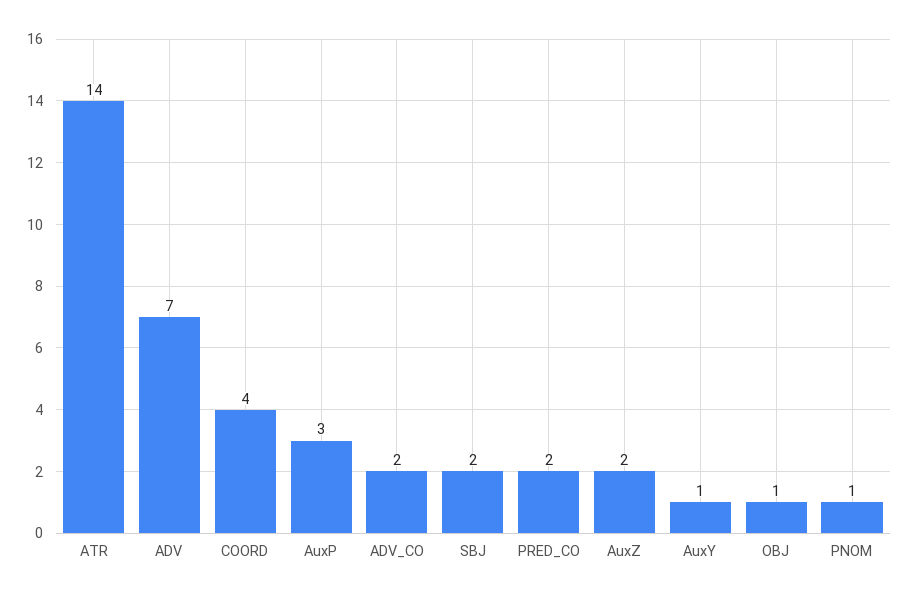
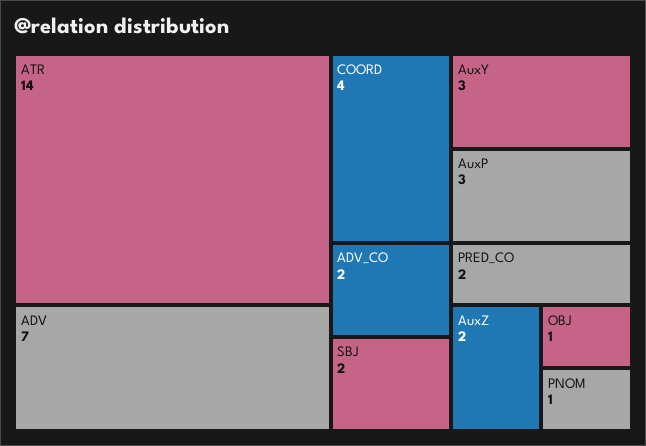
AuxY: 1 -> 3

